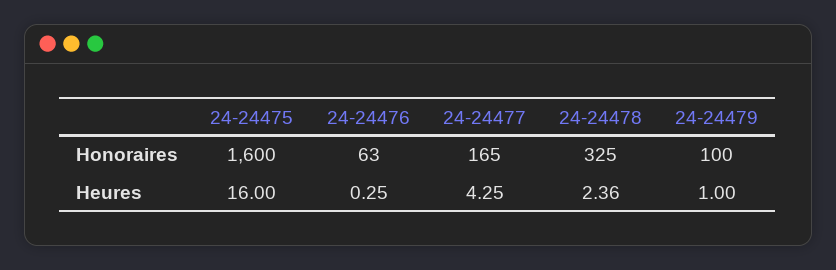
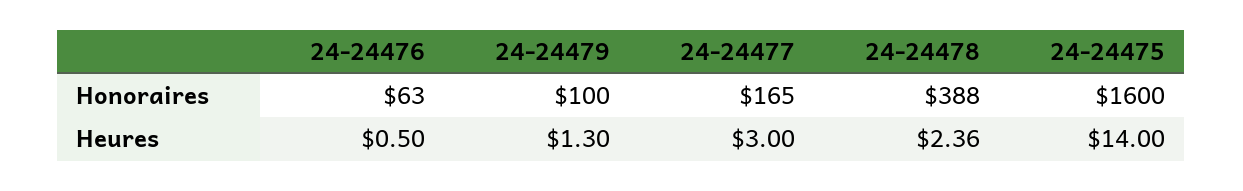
24-24478, Honoraires: 325 -> 388
24-24475, Heures: 16 -> 14
24-24476, Heures: 0.25 -> 0.5
24-24477, Heures: 4.25 -> 3
24-24479, Heures: 1 -> 1.3

